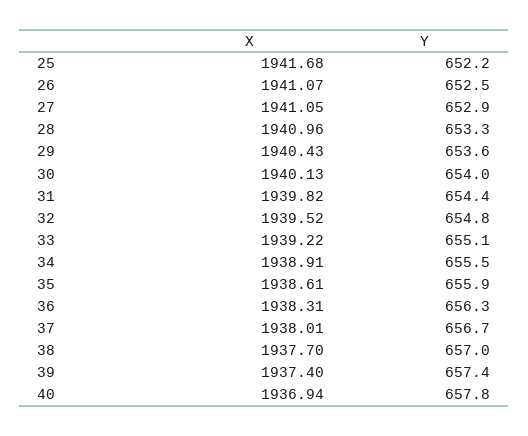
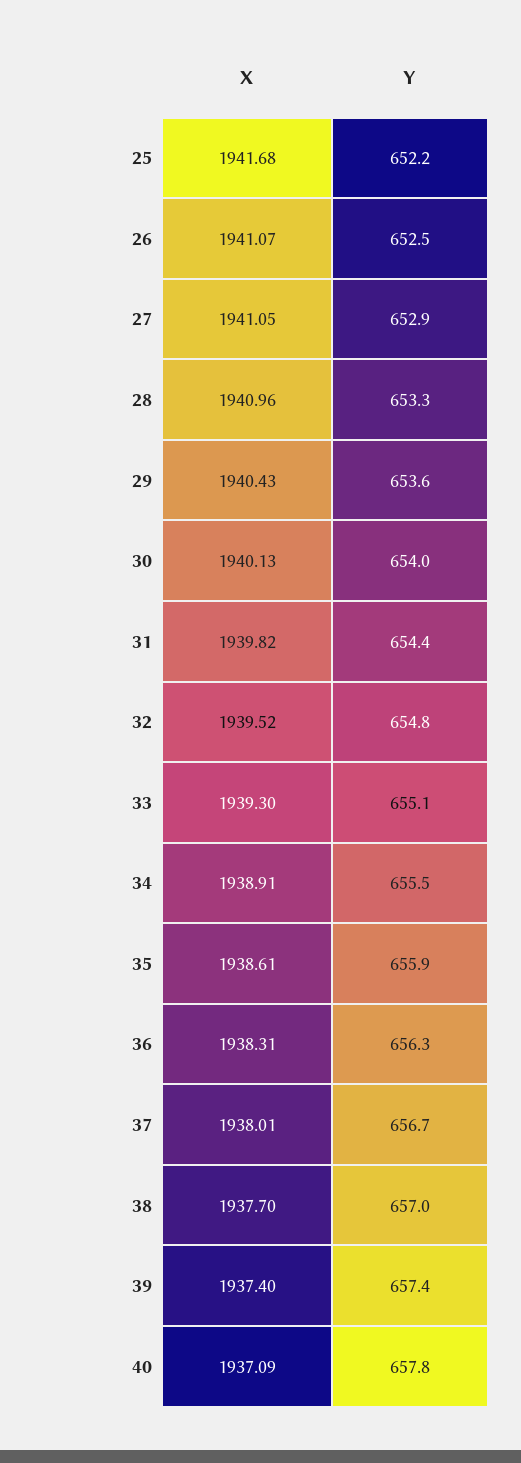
X, 33: 1939.22 -> 1939.3
X, 40: 1936.94 -> 1937.09

